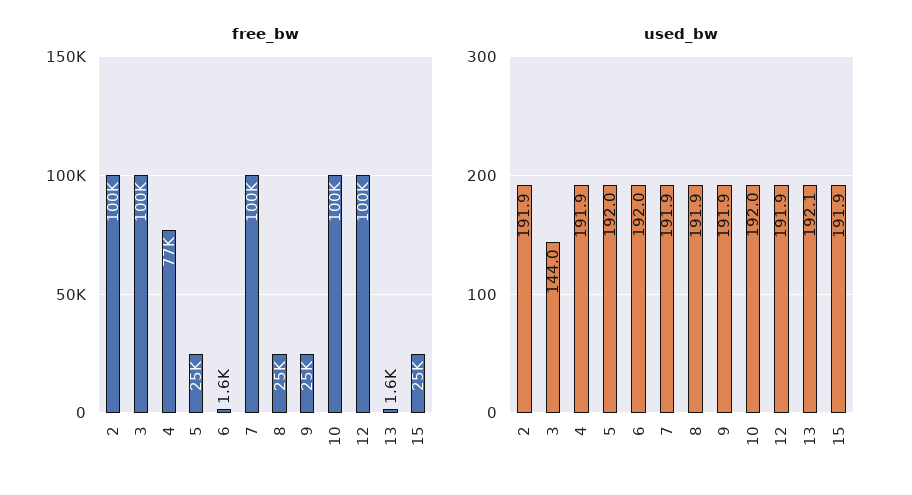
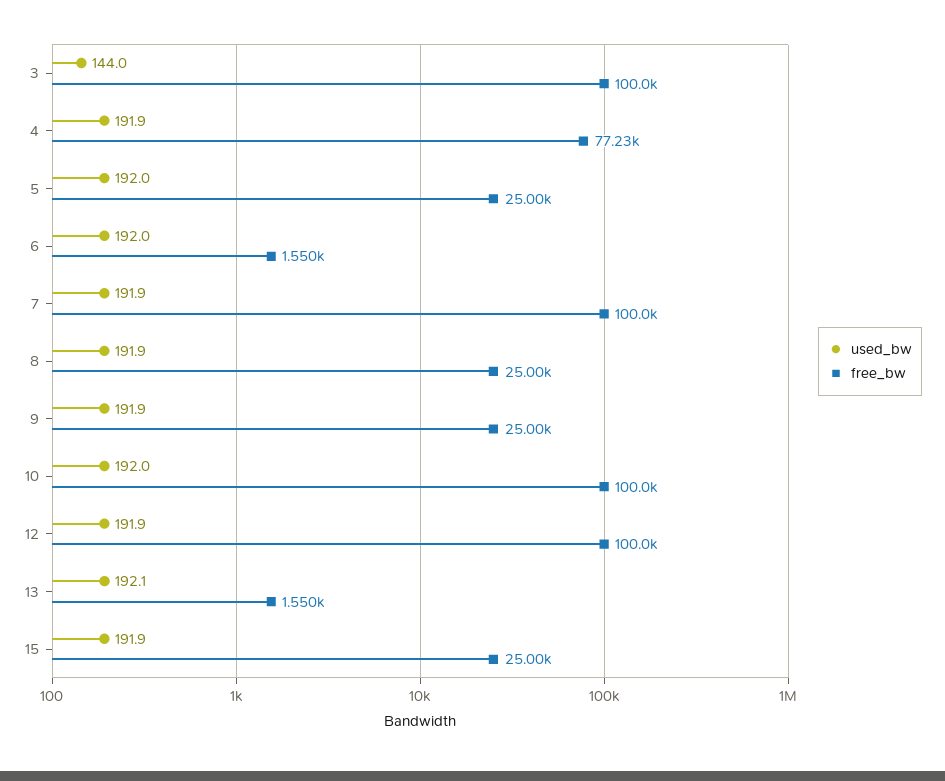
free_bw, 2: 100000 -> none
used_bw, 2: 191.9 -> none

